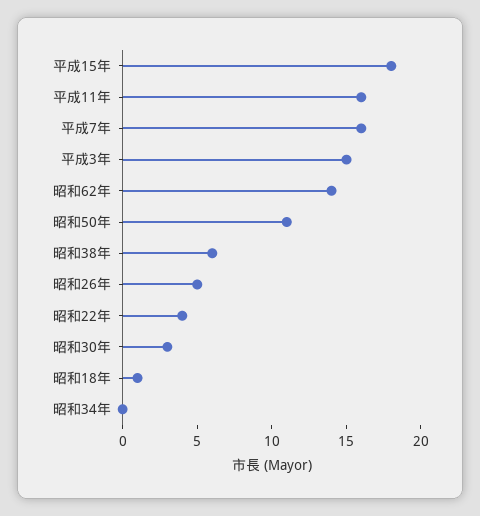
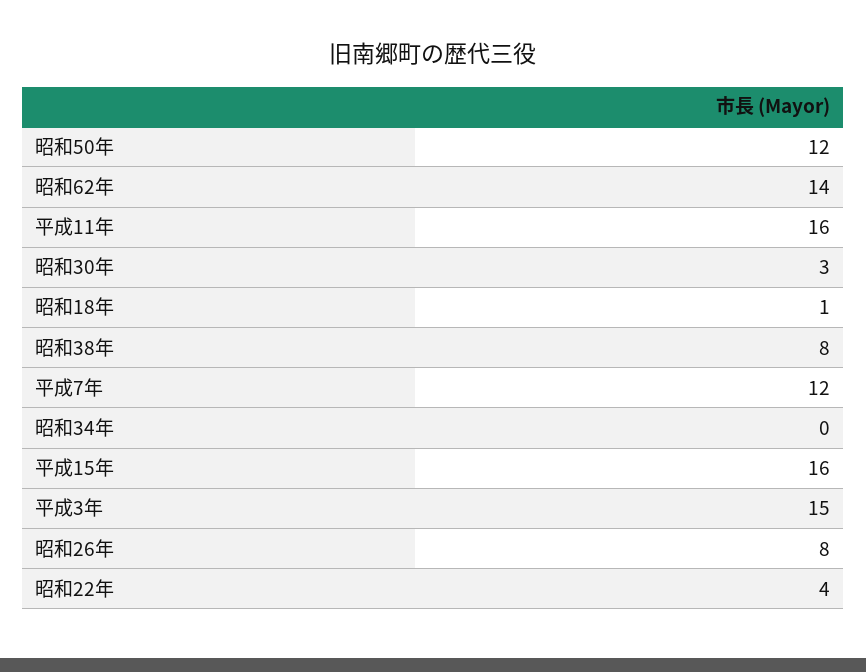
平成15年: 18 -> 16
平成7年: 16 -> 12
昭和50年: 11 -> 12
昭和38年: 6 -> 8
昭和26年: 5 -> 8

